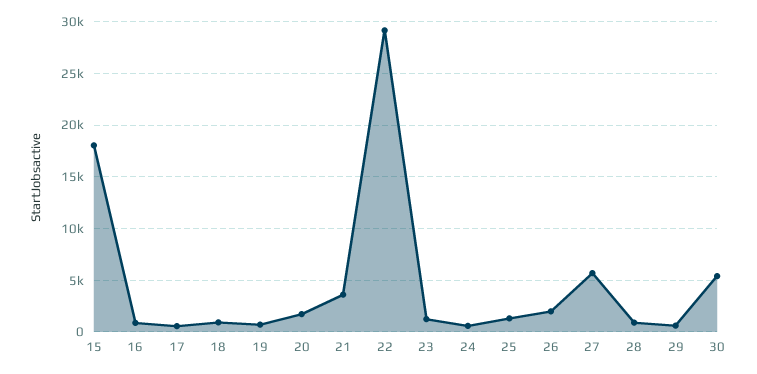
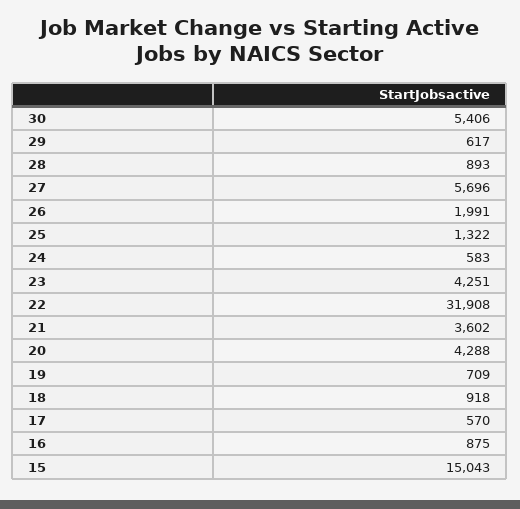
15: 18000 -> 15043
20: 2000 -> 4288
22: 29000 -> 31908
23: 1000 -> 4251

